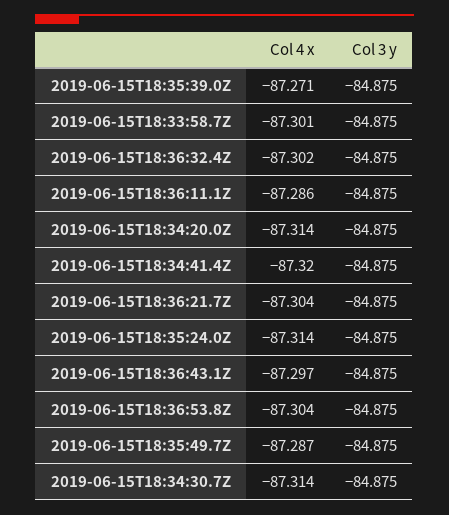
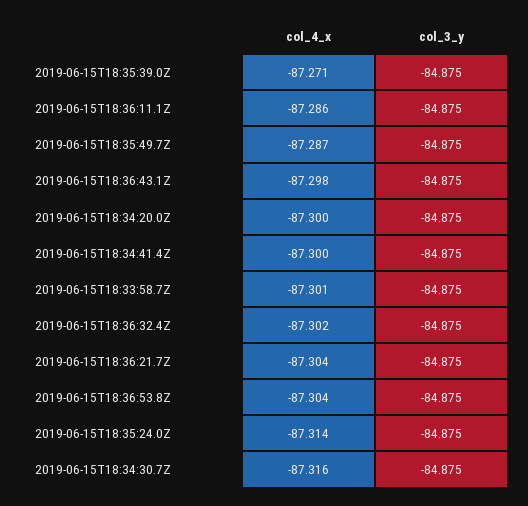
Col 4 x, 2019-06-15T18:34:20.0Z: -87.314 -> -87.3
Col 4 x, 2019-06-15T18:34:41.4Z: -87.32 -> -87.3
Col 4 x, 2019-06-15T18:36:43.1Z: -87.297 -> -87.298
Col 4 x, 2019-06-15T18:34:30.7Z: -87.314 -> -87.316

